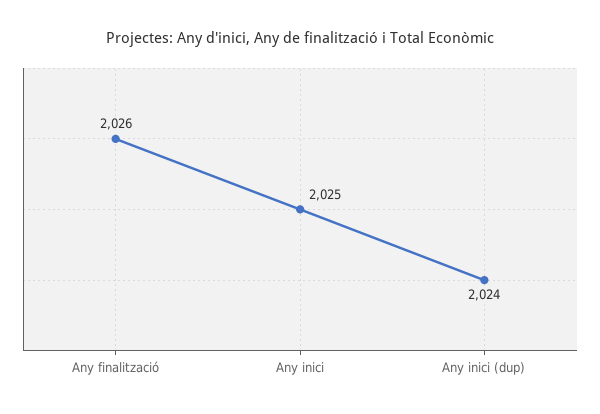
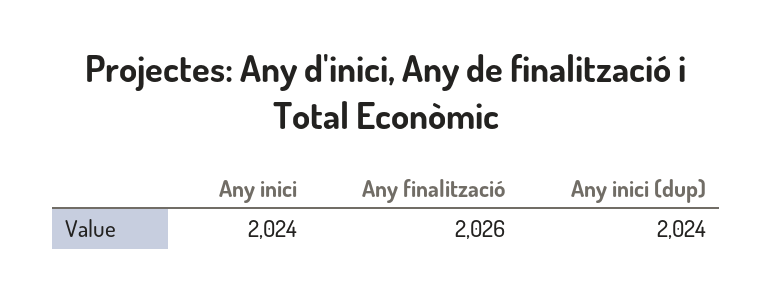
Any inici: 2025 -> 2024

